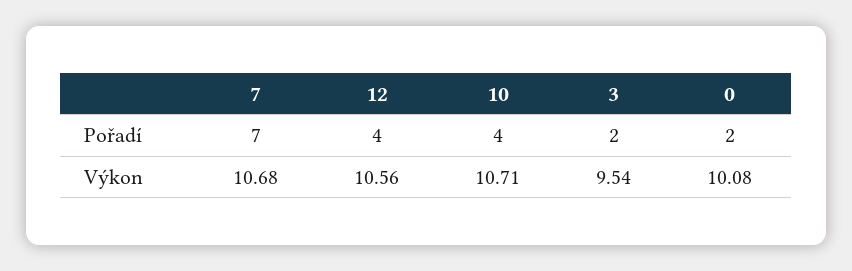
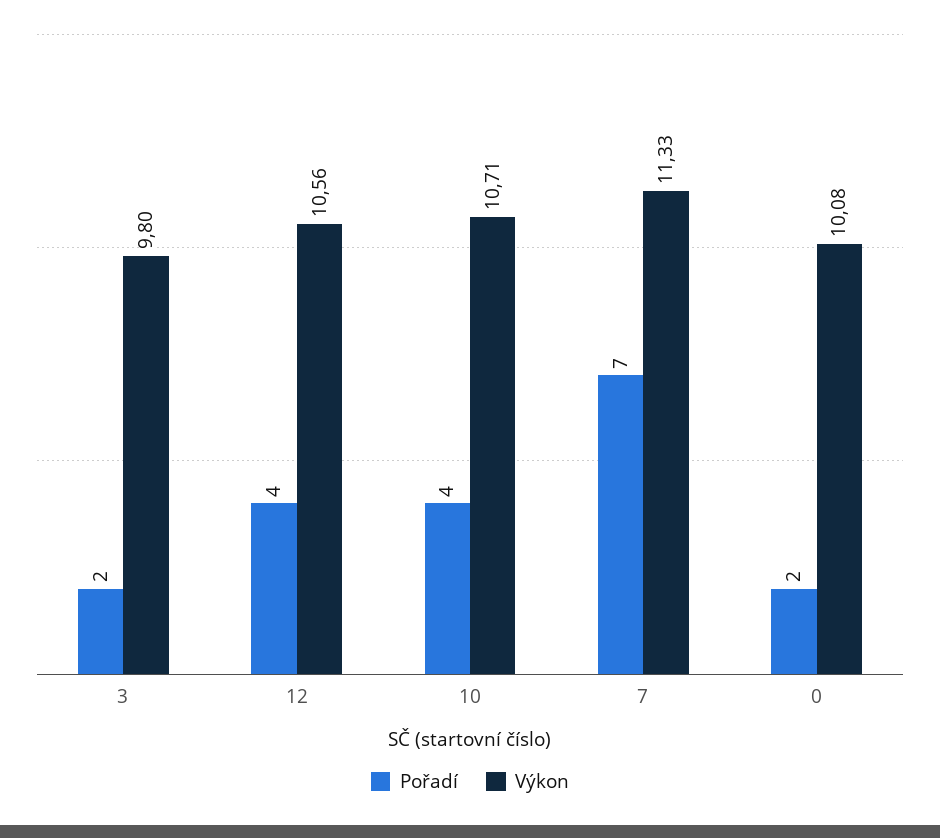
Výkon, 7: 10.68 -> 11.33
Výkon, 3: 9.54 -> 9.8

